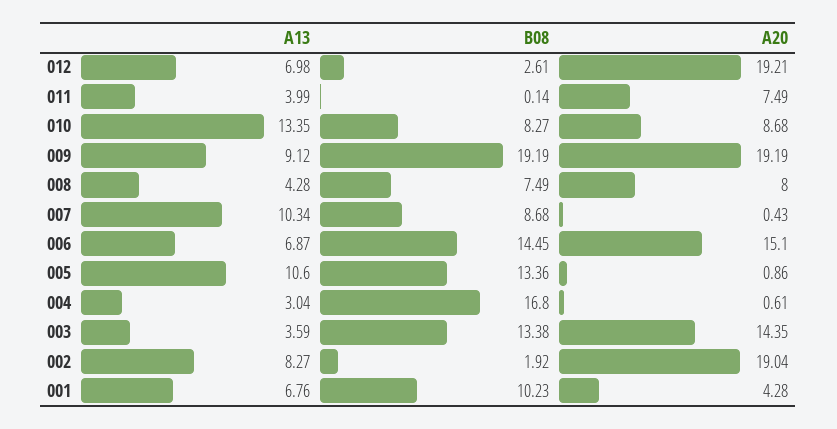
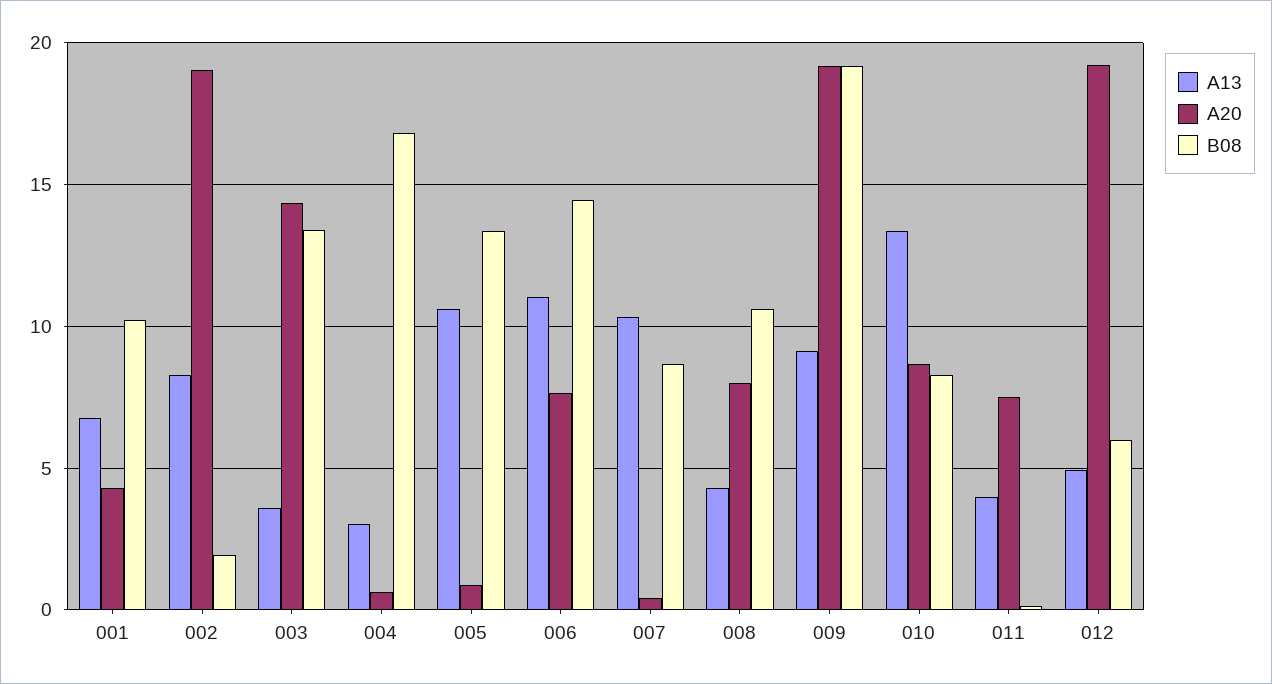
A13, 012: 6.98 -> 5
B08, 012: 2.61 -> 6
B08, 008: 7.49 -> 10.5
A13, 006: 6.87 -> 11
A20, 006: 15.1 -> 7.5

